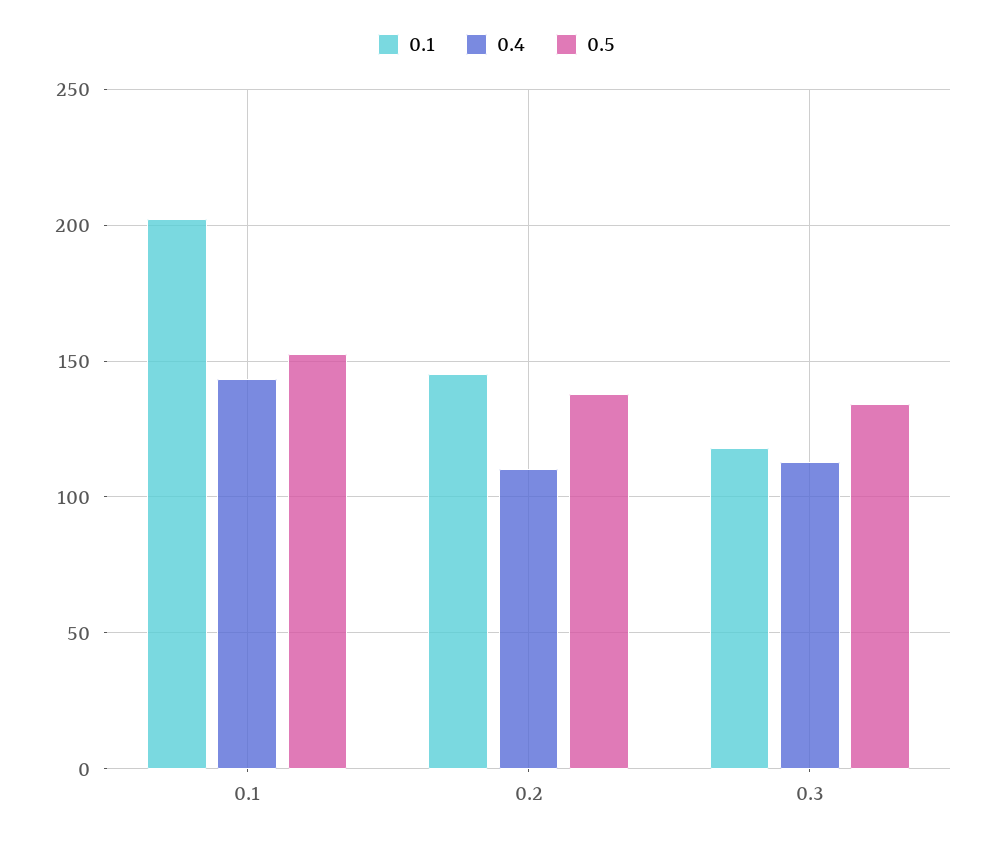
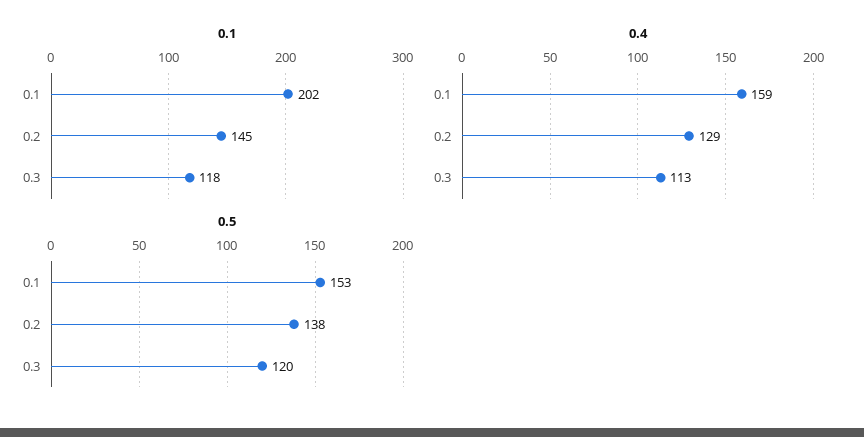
0.4, 0.1: 145 -> 159
0.4, 0.2: 110 -> 129
0.5, 0.3: 135 -> 120

